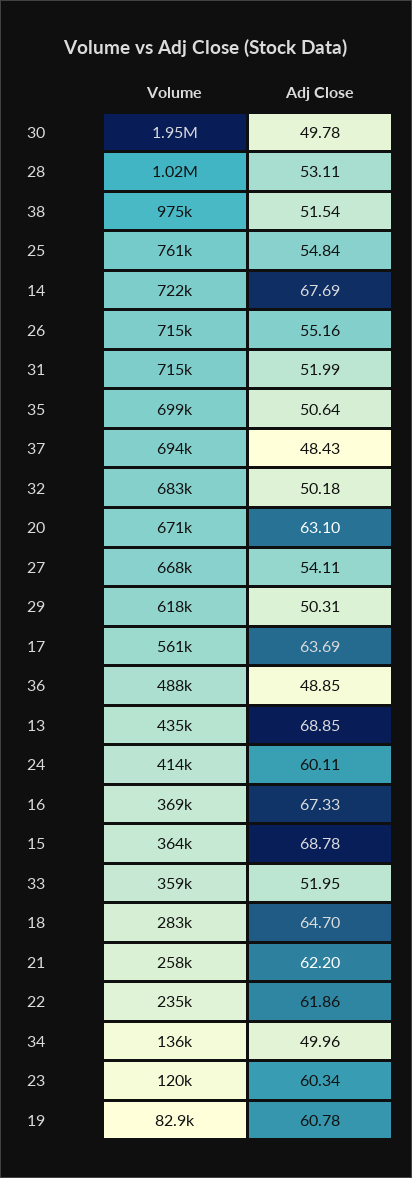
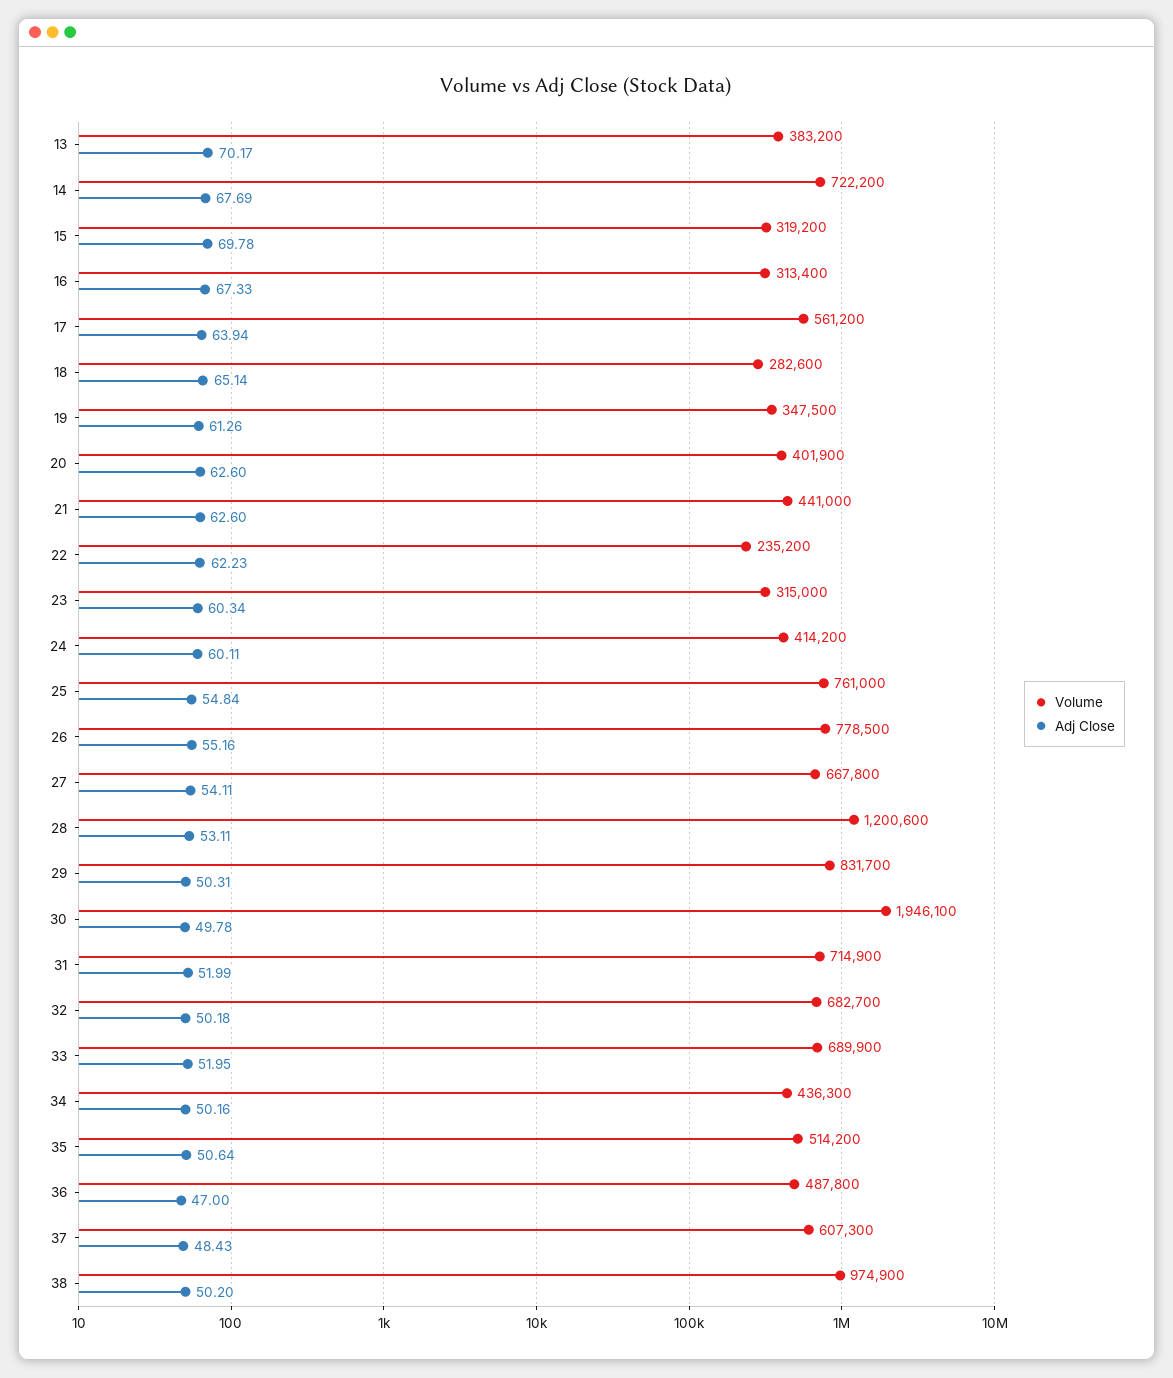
Volume, 28: 1020000 -> 1200600
Adj Close, 38: 51.54 -> 50.2
Volume, 26: 715000 -> 778500
Volume, 35: 699000 -> 514200
Volume, 37: 694000 -> 607300
Volume, 20: 671000 -> 401900
Adj Close, 20: 63.1 -> 62.6
Volume, 29: 618000 -> 831700
Adj Close, 17: 63.69 -> 63.94
Adj Close, 36: 48.85 -> 47
Volume, 13: 435000 -> 383200
Adj Close, 13: 68.85 -> 70.17
Volume, 16: 369000 -> 313400
Volume, 15: 364000 -> 319200
Adj Close, 15: 68.78 -> 69.78
Volume, 33: 359000 -> 689900
Adj Close, 18: 64.7 -> 65.14
Volume, 21: 258000 -> 441000
Adj Close, 21: 62.2 -> 62.6
Adj Close, 22: 61.86 -> 62.23
Volume, 34: 136000 -> 436300
Adj Close, 34: 49.96 -> 50.16
Volume, 23: 120000 -> 315000
Volume, 19: 82900 -> 347500
Adj Close, 19: 60.78 -> 61.26

